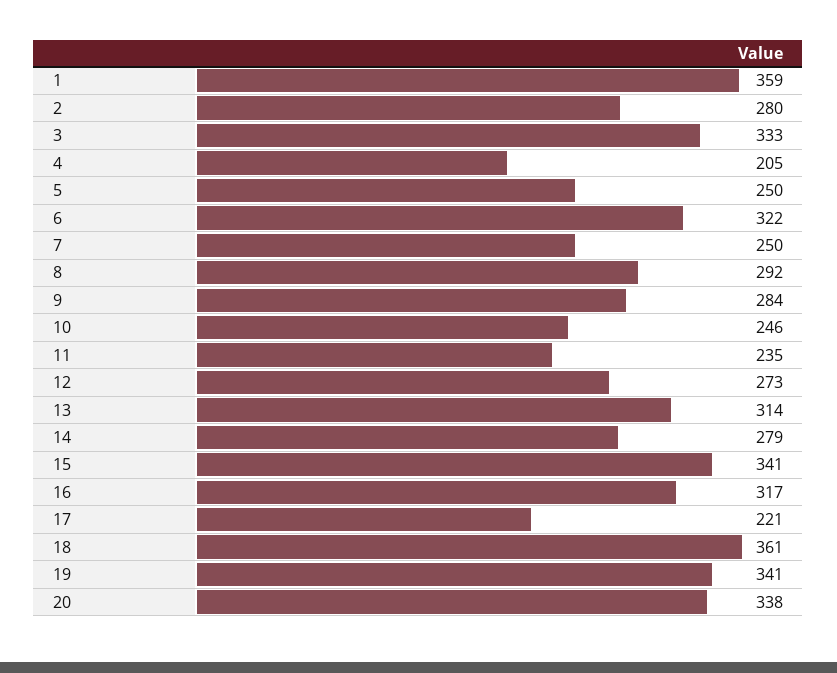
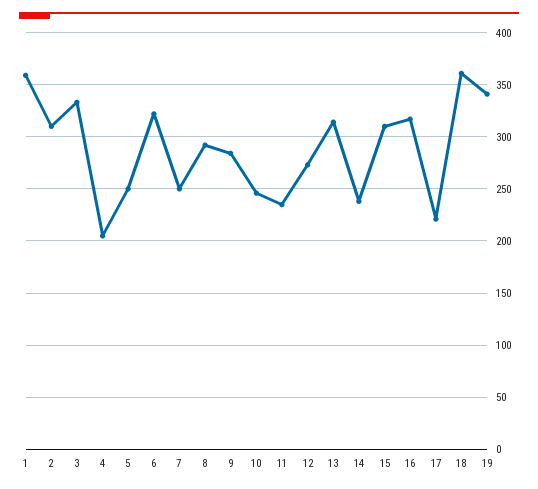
2: 280 -> 310
14: 279 -> 240
15: 341 -> 310
20: 338 -> none

